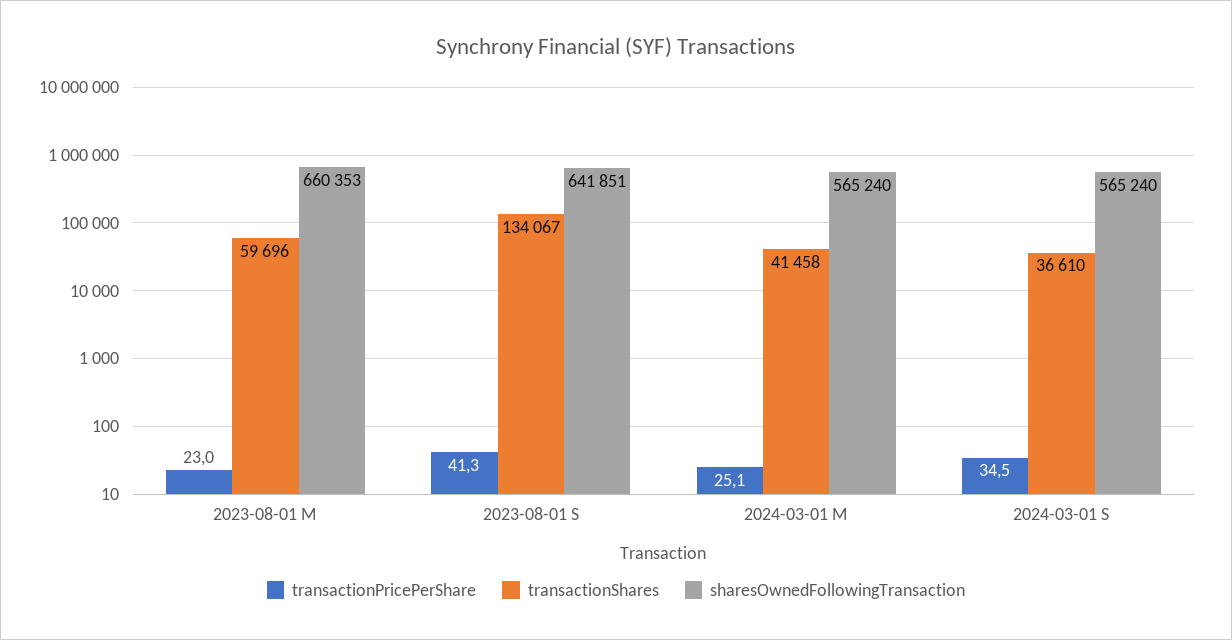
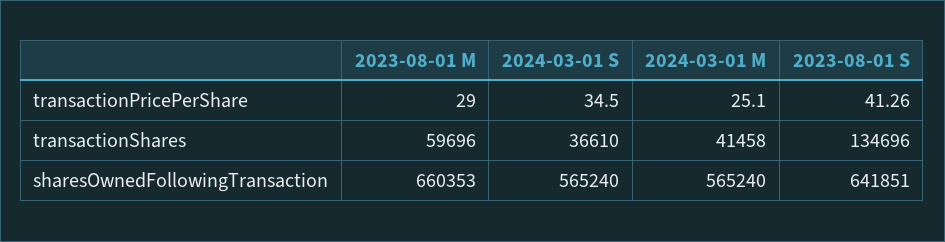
transactionPricePerShare, 2023-08-01 M: 23 -> 29
transactionShares, 2023-08-01 S: 134067 -> 134696

